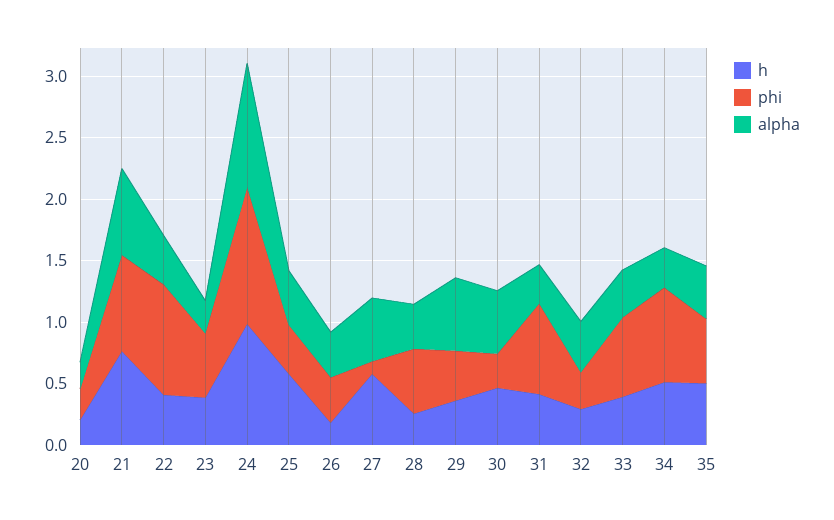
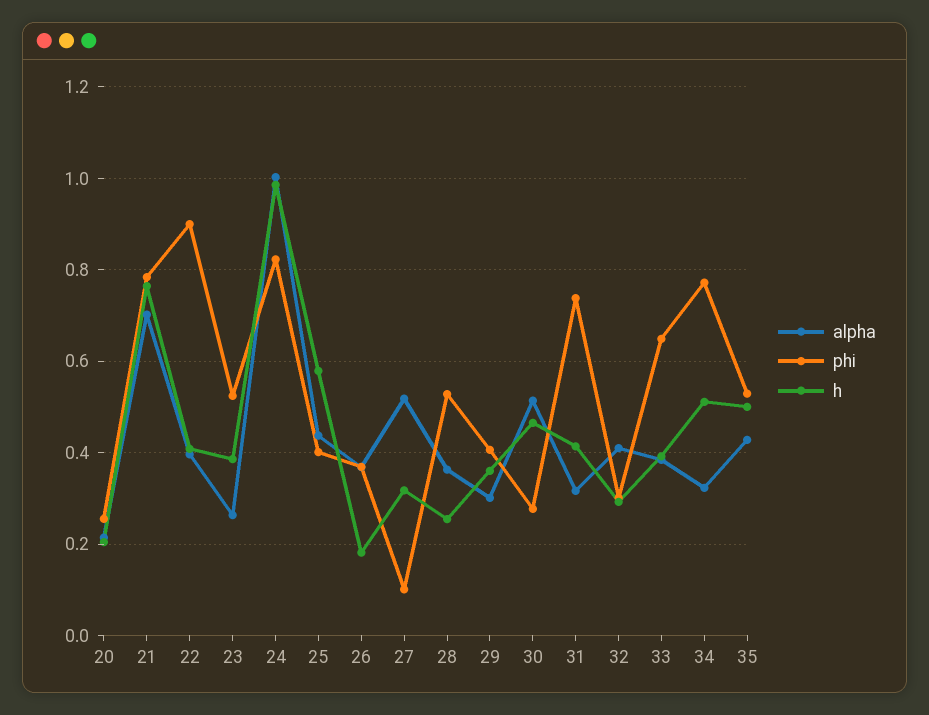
phi, 24: 1.1 -> 0.82
h, 27: 0.6 -> 0.32
alpha, 29: 0.6 -> 0.3

